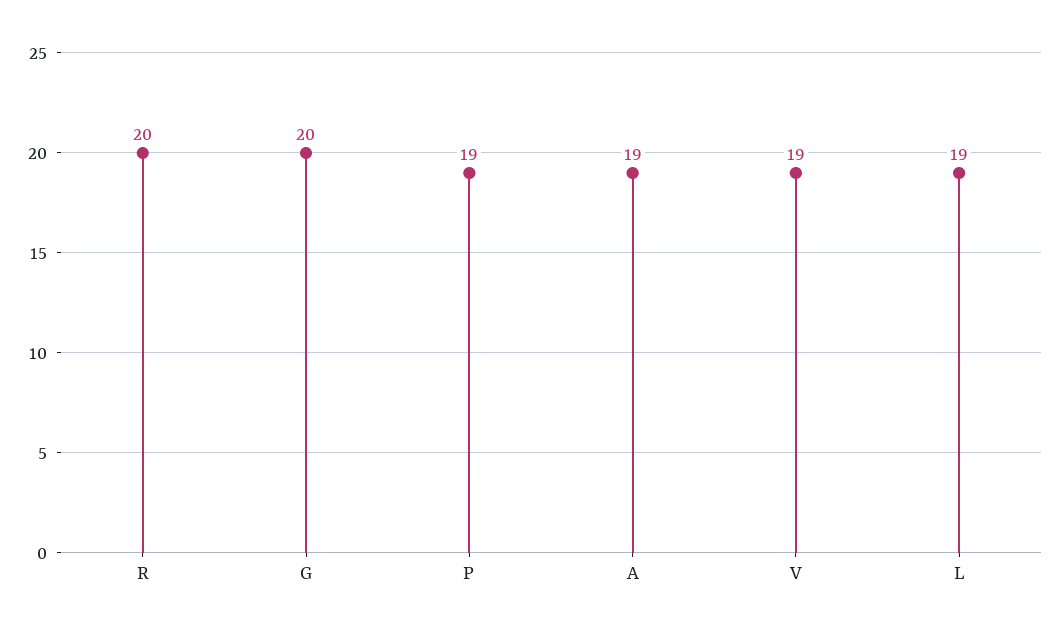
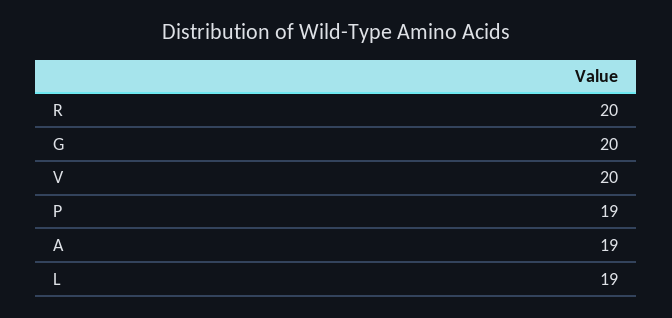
V: 19 -> 20

